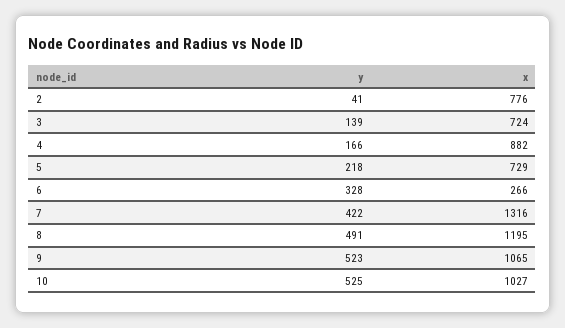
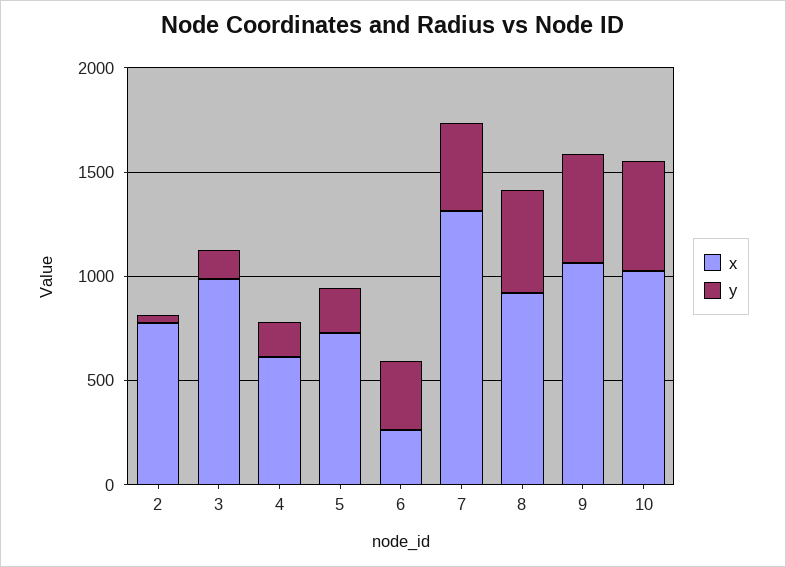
x, 3: 724 -> 1000
x, 4: 882 -> 600
x, 8: 1195 -> 900

